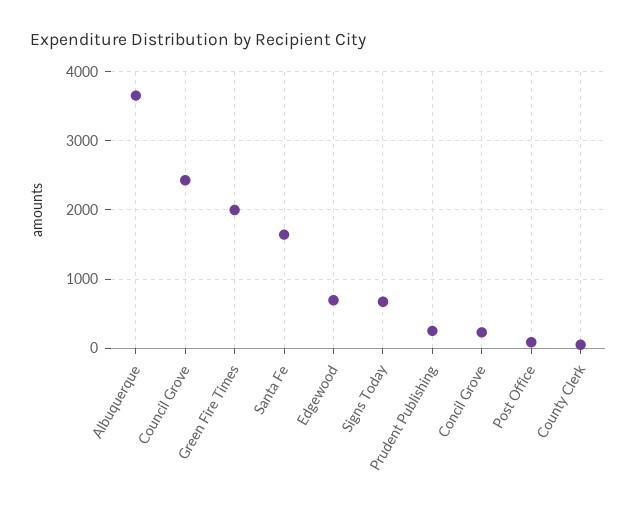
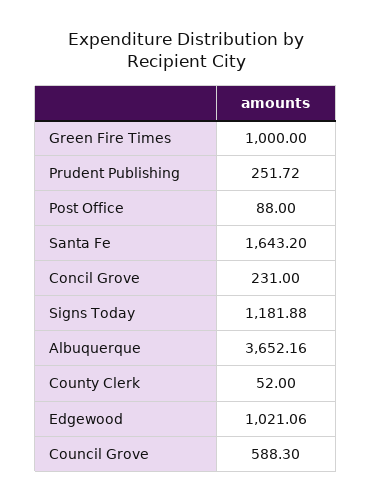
Council Grove: 2400 -> 588.3
Green Fire Times: 2000 -> 1000
Edgewood: 700 -> 1021.06
Signs Today: 700 -> 1181.88

